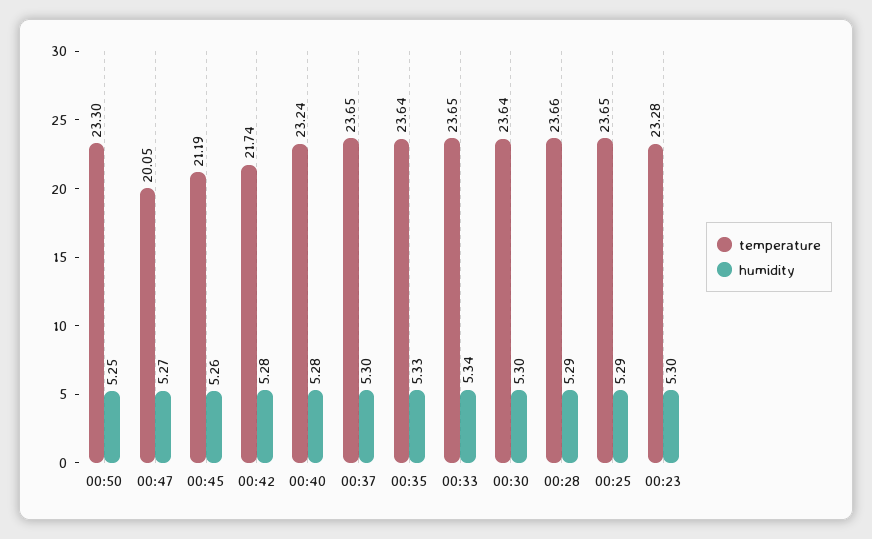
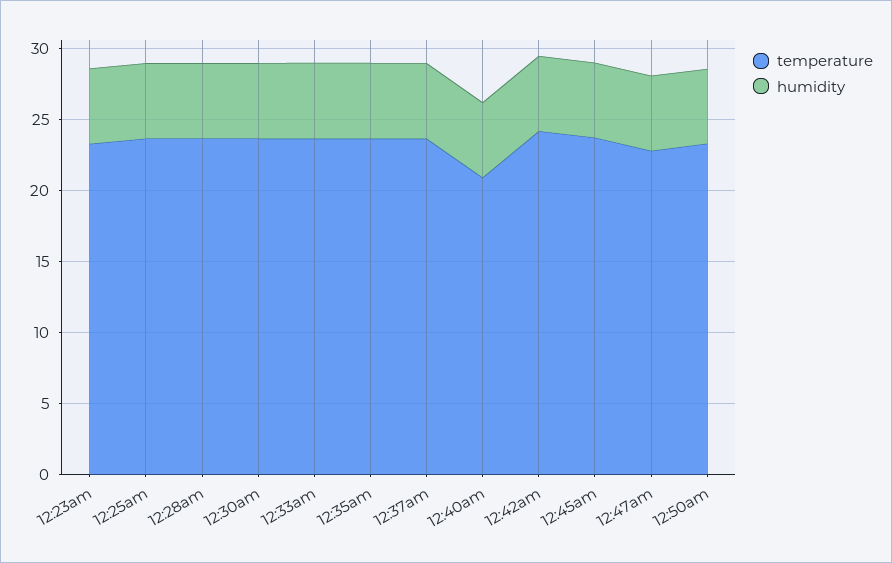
temperature, 00:47: 20.05 -> 23
temperature, 00:45: 21.19 -> 24
temperature, 00:42: 21.74 -> 24
temperature, 00:40: 23.24 -> 21

